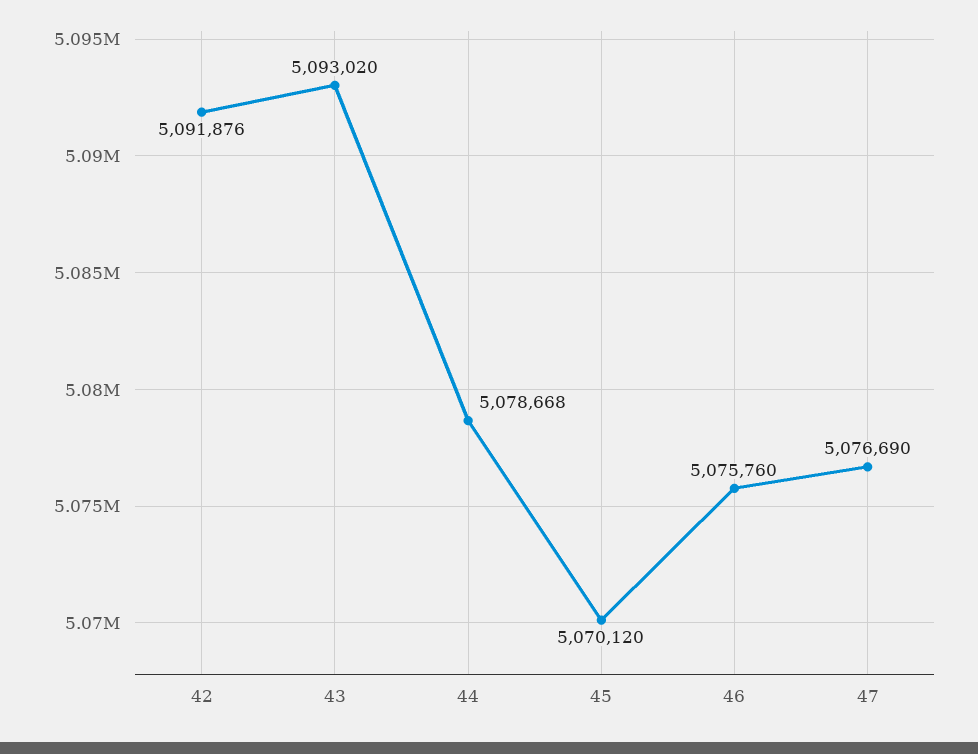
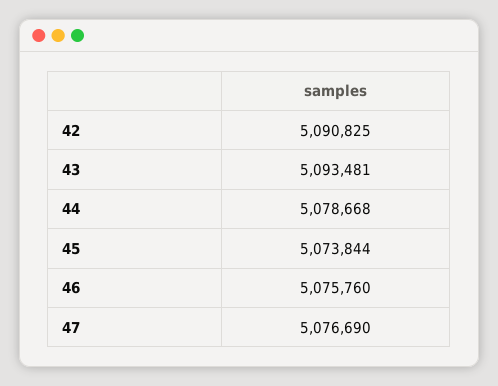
42: 5091876 -> 5090825
43: 5093020 -> 5093481
45: 5070120 -> 5073844

